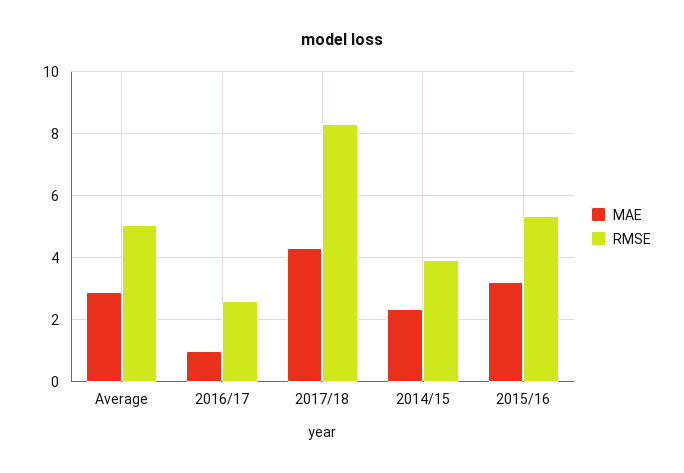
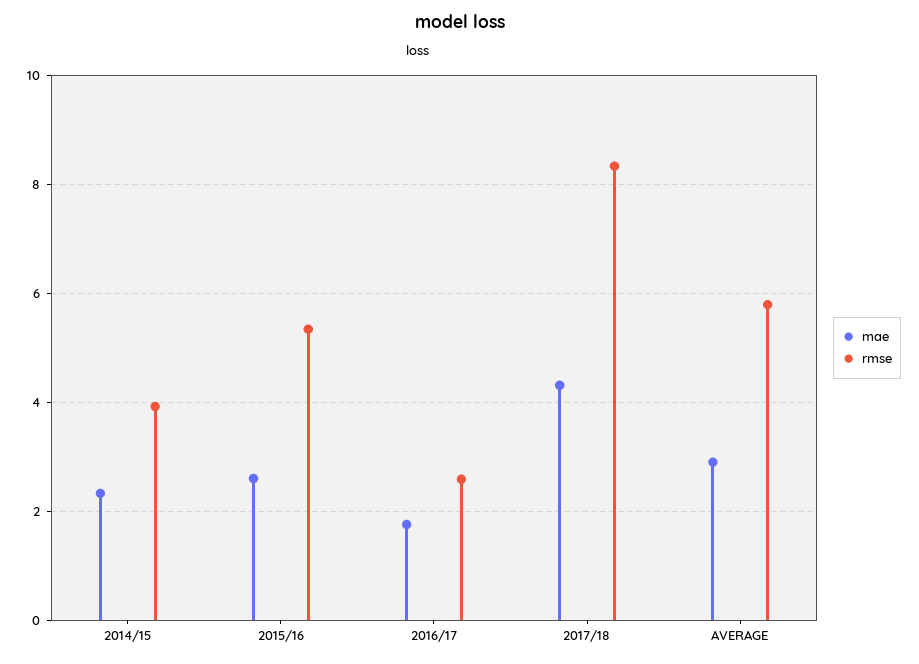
RMSE, Average: 5 -> 5.8
MAE, 2016/17: 1 -> 1.8
MAE, 2015/16: 3.2 -> 2.6

